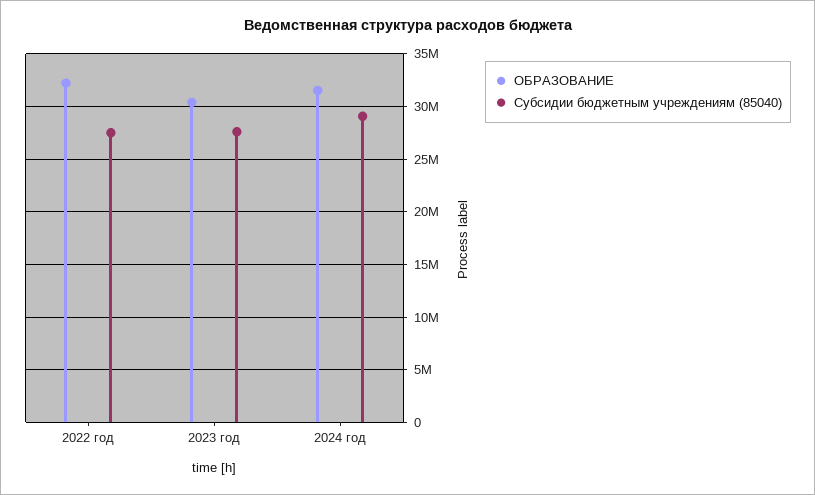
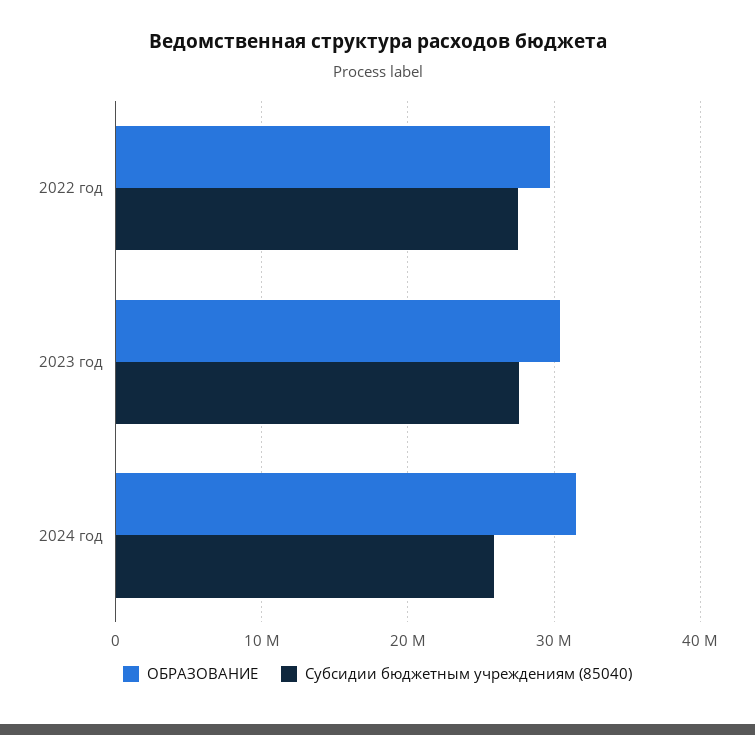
ОБРАЗОВАНИЕ, 2022 год: 32000000 -> 30000000
Субсидии бюджетным учреждениям (85040), 2024 год: 29000000 -> 26000000

